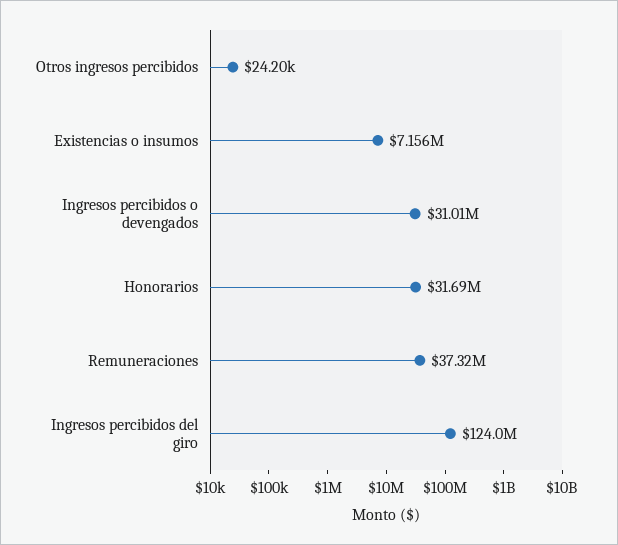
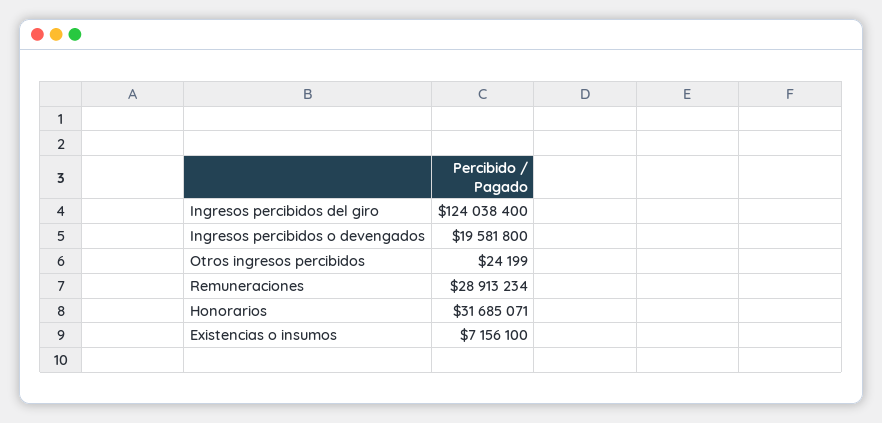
Ingresos percibidos o devengados: 31010000 -> 19581800
Remuneraciones: 37320000 -> 28913234

